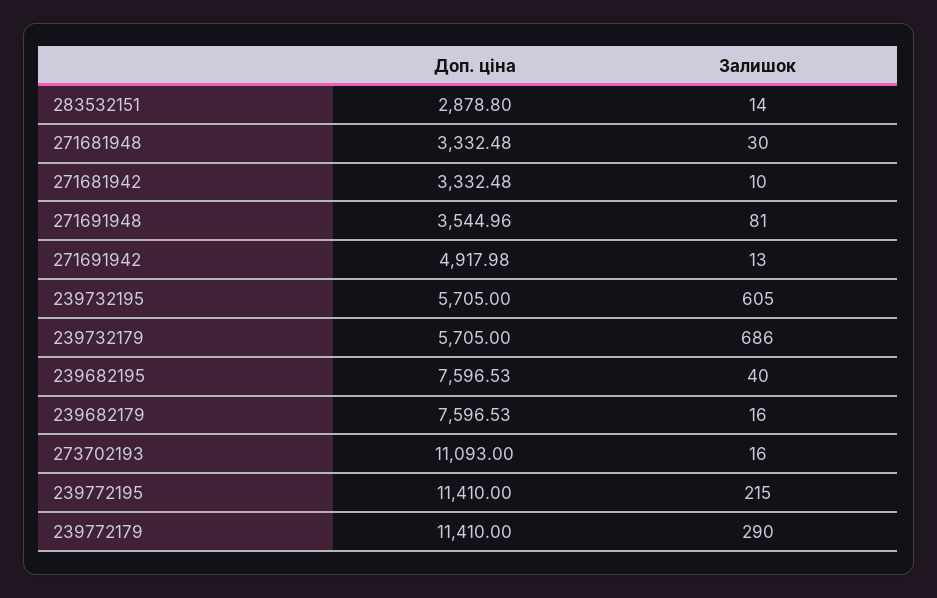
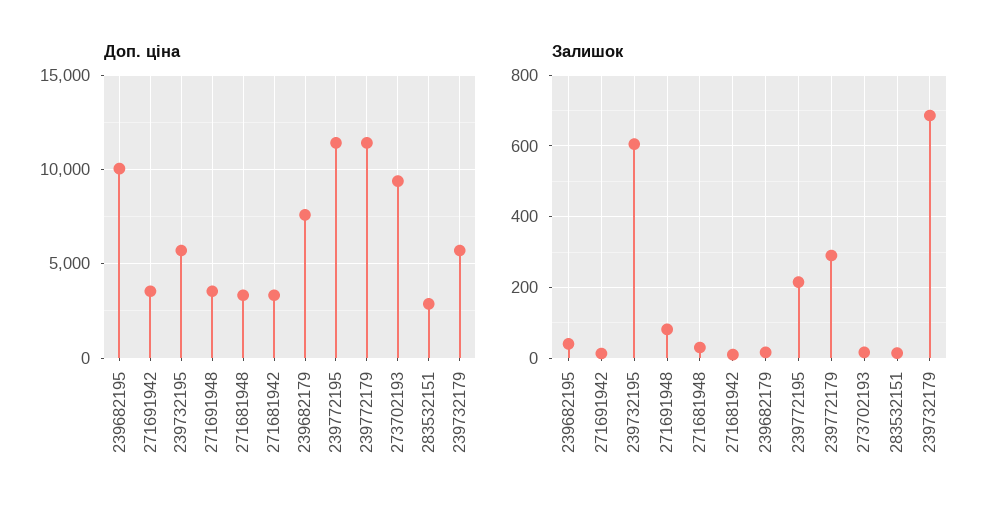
Доп. ціна, 271691942: 4917.98 -> 3500
Доп. ціна, 239682195: 7596.53 -> 10000
Доп. ціна, 273702193: 11093 -> 9500

